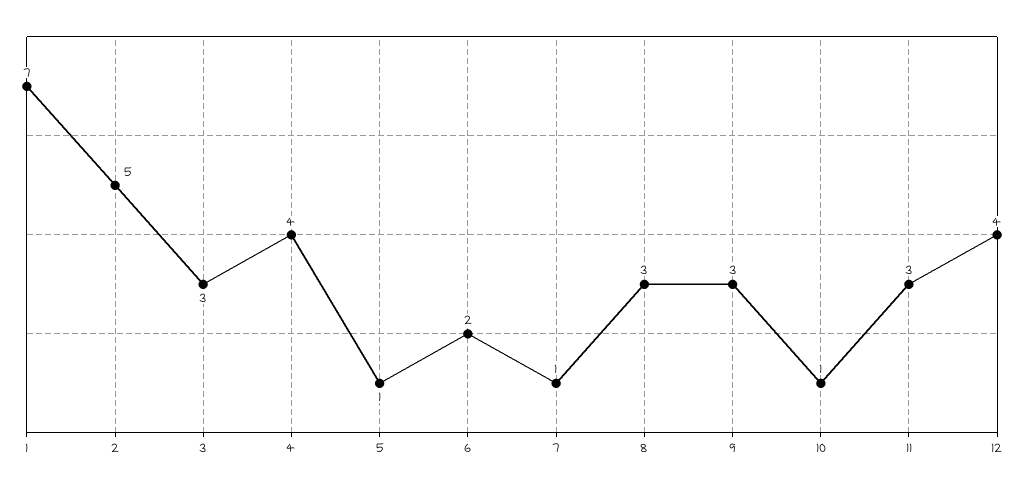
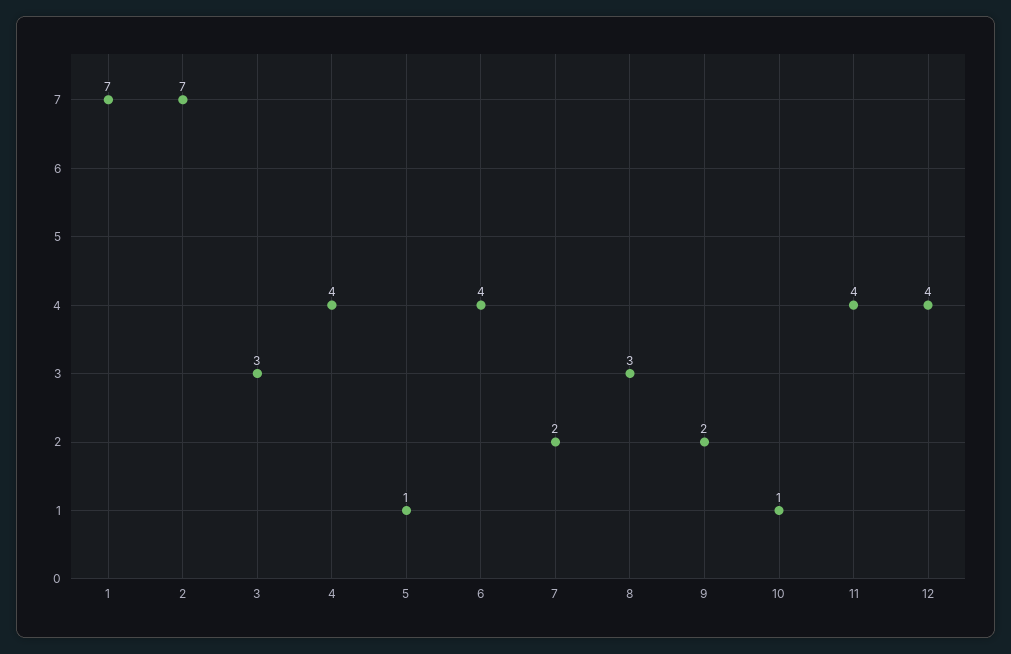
2: 5 -> 7
6: 2 -> 4
7: 1 -> 2
9: 3 -> 2
11: 3 -> 4

